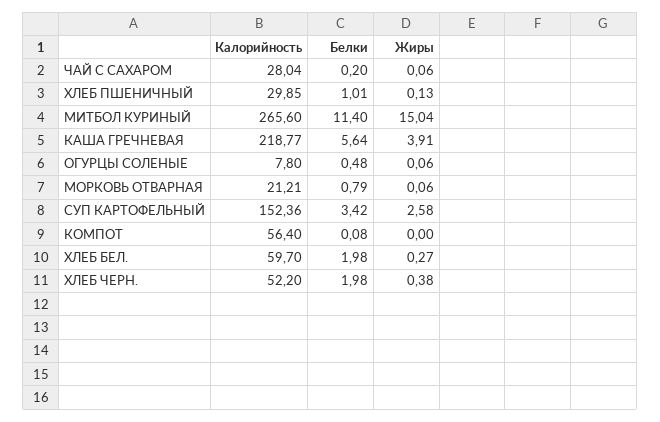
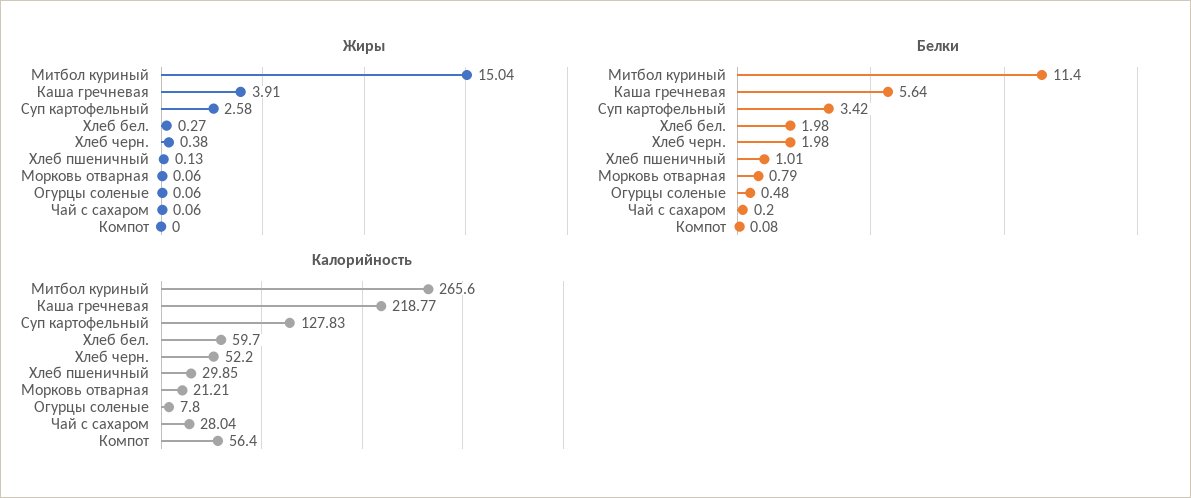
Калорийность, СУП КАРТОФЕЛЬНЫЙ: 152.36 -> 127.83

